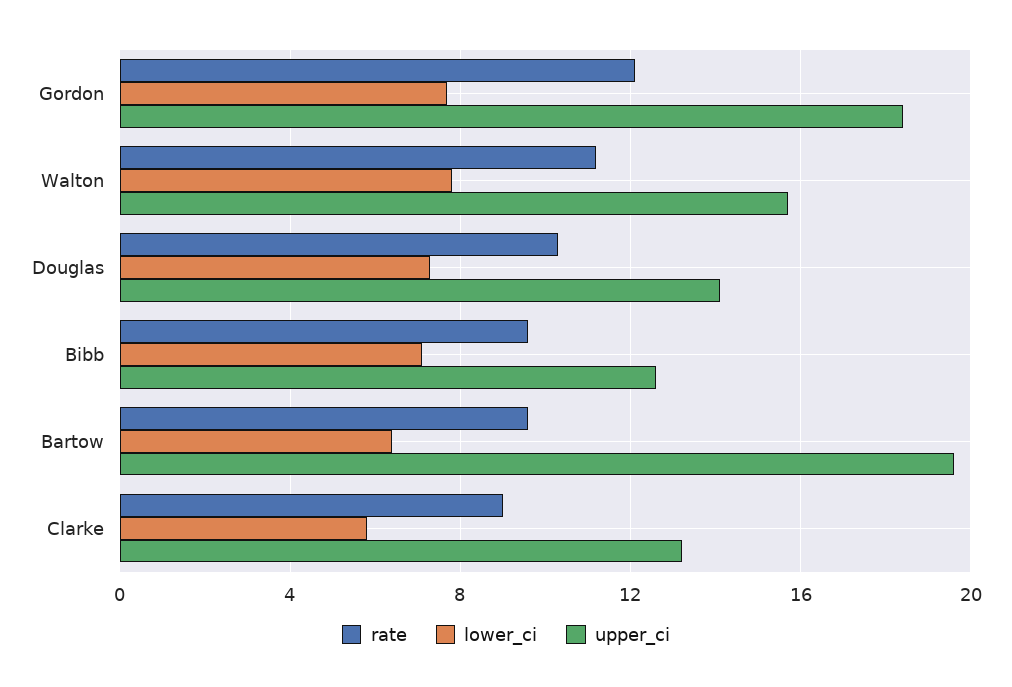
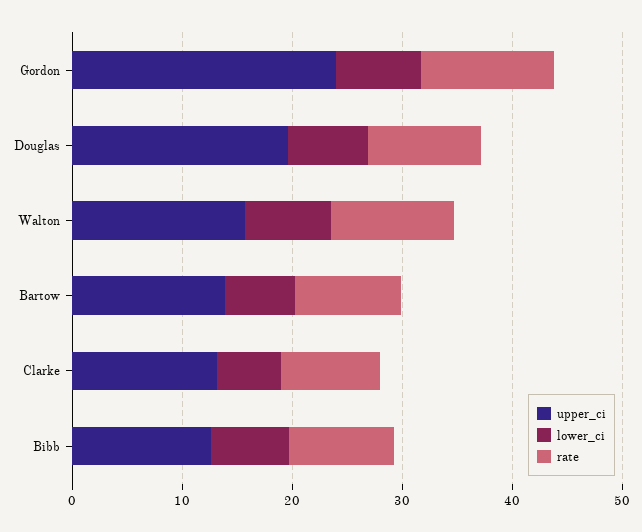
upper_ci, Gordon: 18.5 -> 24
upper_ci, Douglas: 14 -> 20
upper_ci, Bartow: 19.5 -> 14

